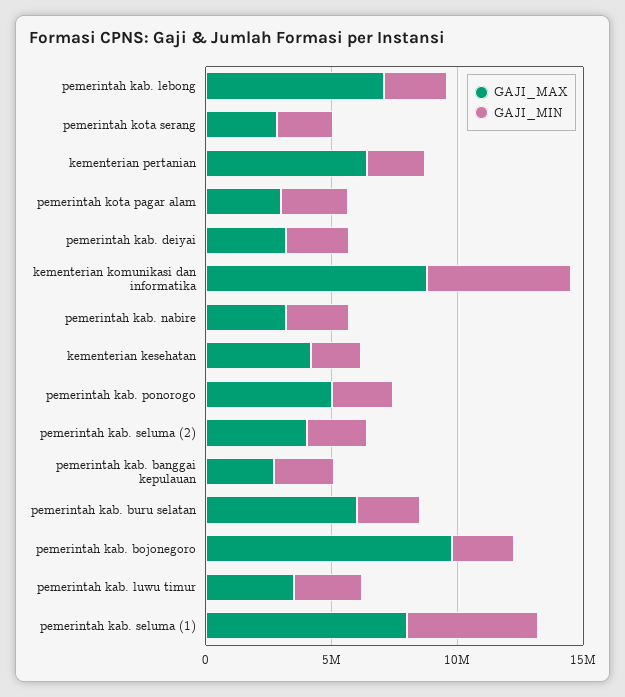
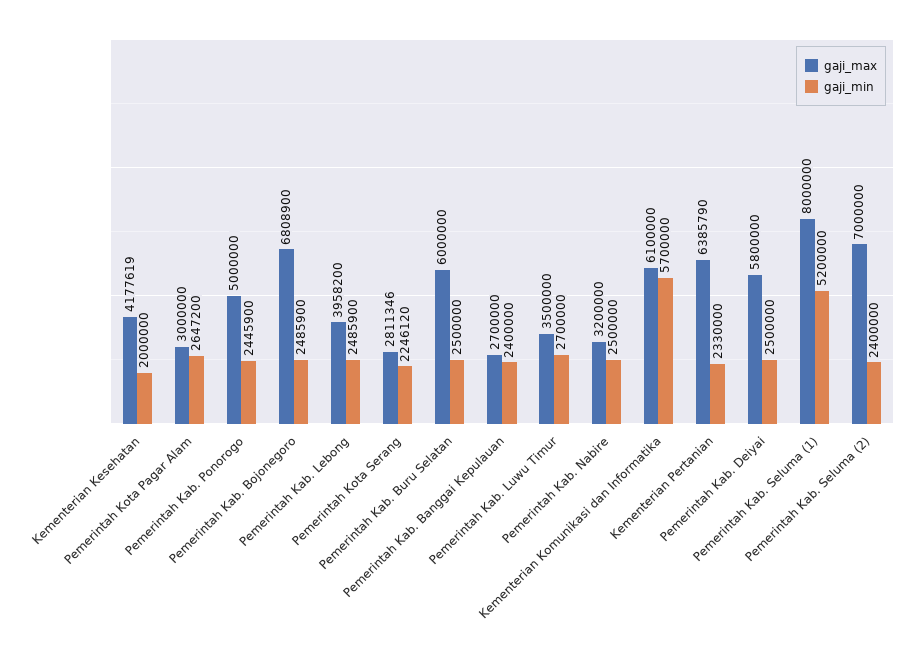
GAJI_MAX, pemerintah kab. lebong: 7000000 -> 3958200
GAJI_MAX, pemerintah kab. deiyai: 3000000 -> 5800000
GAJI_MAX, kementerian komunikasi dan informatika: 9000000 -> 6100000
GAJI_MAX, pemerintah kab. seluma (2): 4000000 -> 7000000
GAJI_MAX, pemerintah kab. bojonegoro: 10000000 -> 6808900

